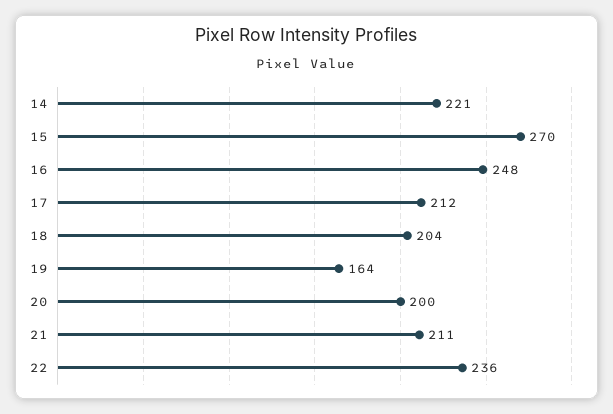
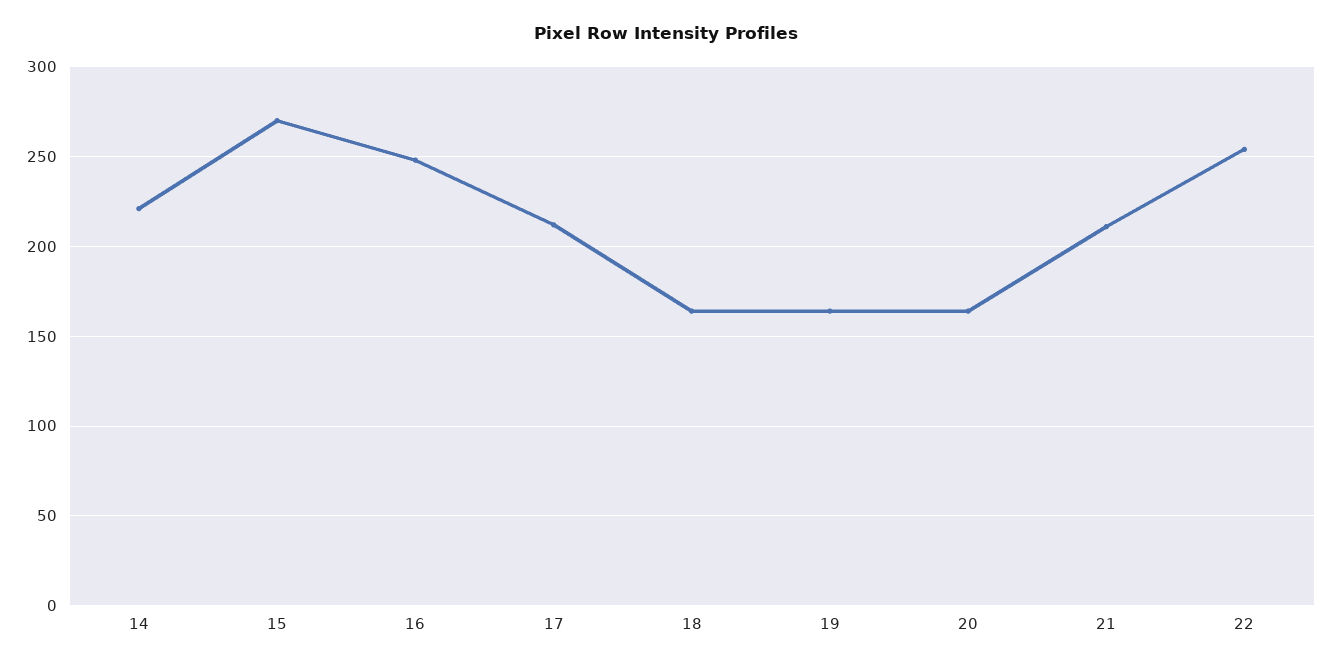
18: 204 -> 165
20: 200 -> 165
22: 236 -> 255

